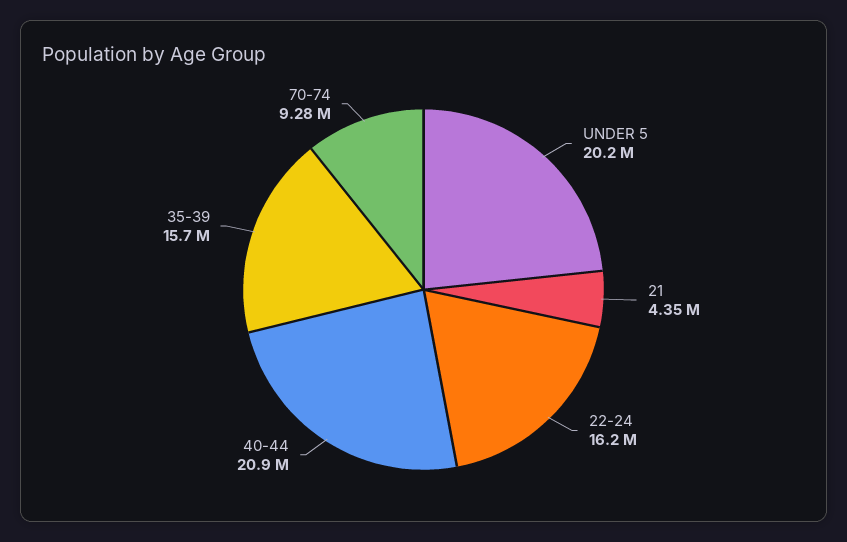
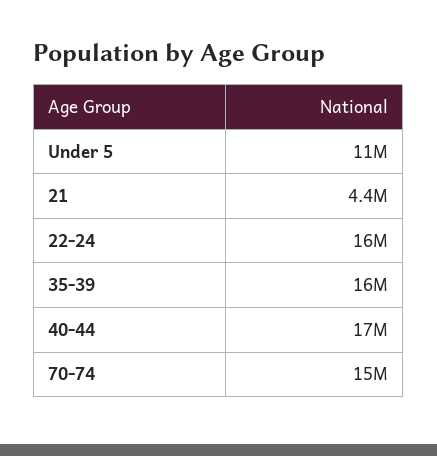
UNDER 5: 20200000 -> 11000000
40-44: 20900000 -> 17000000
70-74: 9280000 -> 15000000

